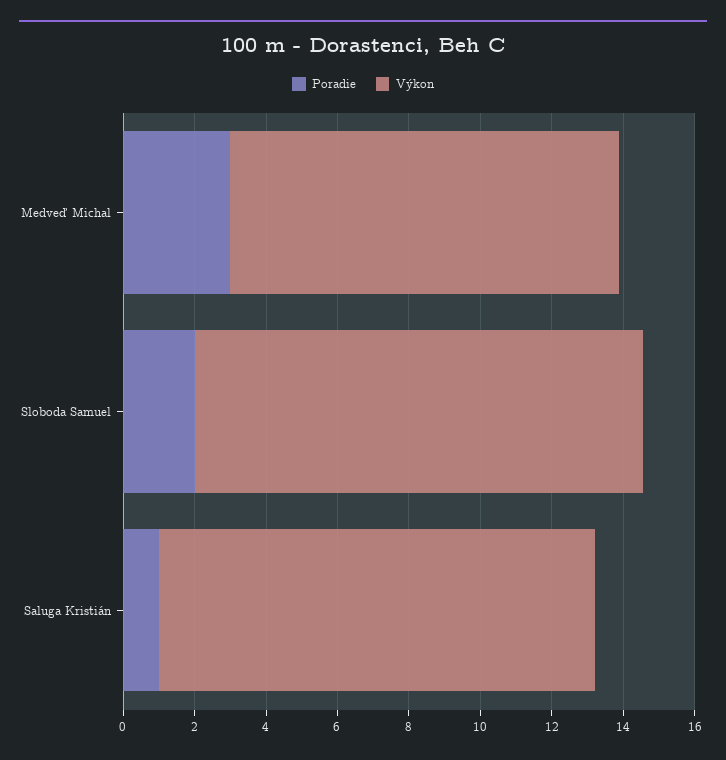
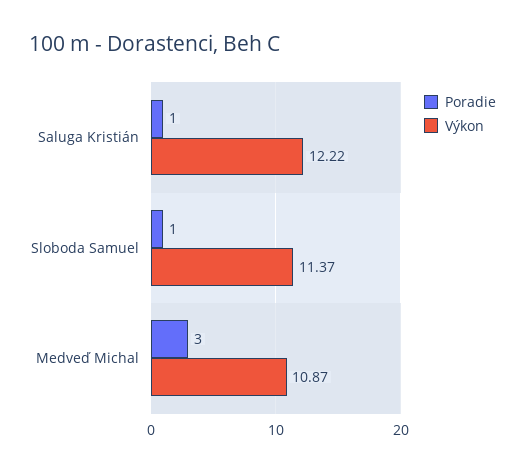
Poradie, Sloboda Samuel: 2 -> 1
Výkon, Sloboda Samuel: 12.5 -> 11.37

